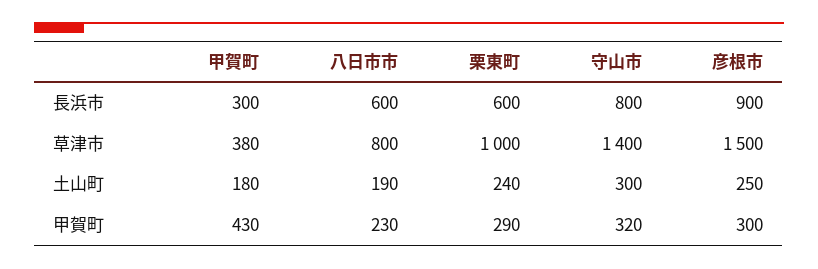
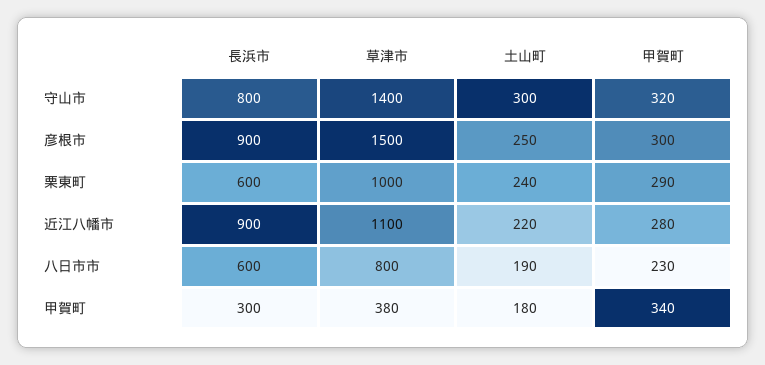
甲賀町, 甲賀町: 430 -> 340
近江八幡市, 長浜市: none -> 900
近江八幡市, 草津市: none -> 1100
近江八幡市, 土山町: none -> 220
近江八幡市, 甲賀町: none -> 280

